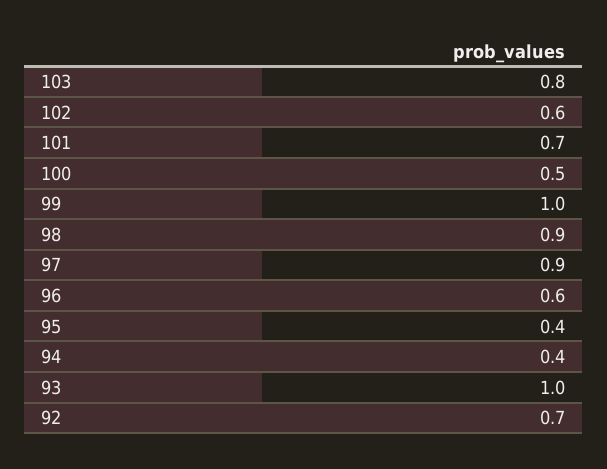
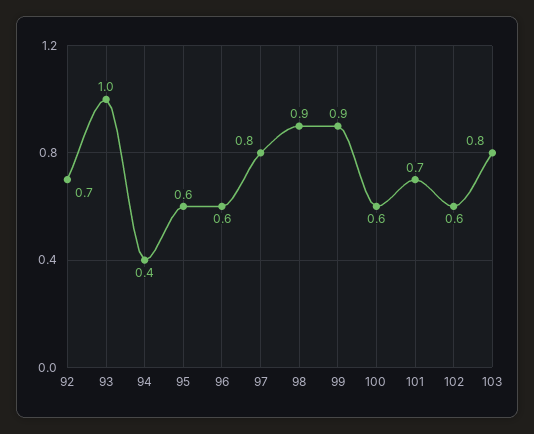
100: 0.5 -> 0.6
99: 1 -> 0.9
97: 0.9 -> 0.8
95: 0.4 -> 0.6

